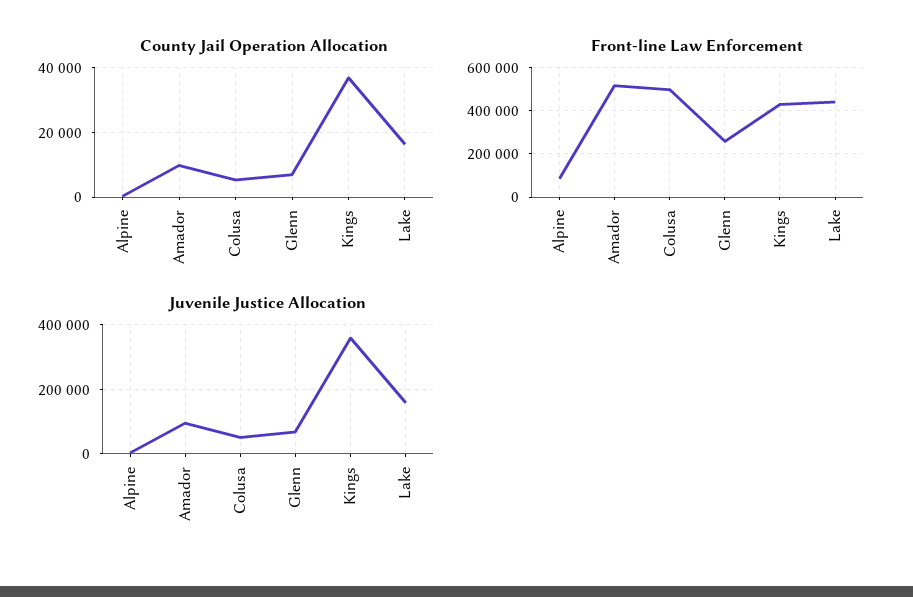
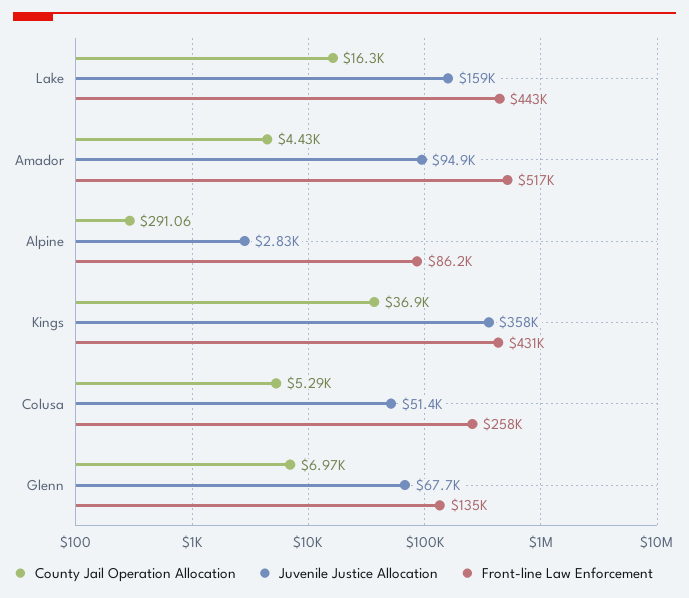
County Jail Operation Allocation, Amador: 10000 -> 4430
Front-line Law Enforcement, Colusa: 500000 -> 258000
Front-line Law Enforcement, Glenn: 250000 -> 135000

